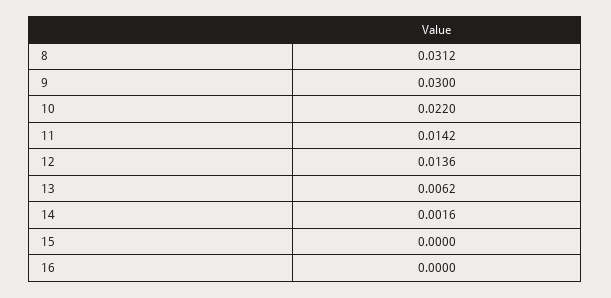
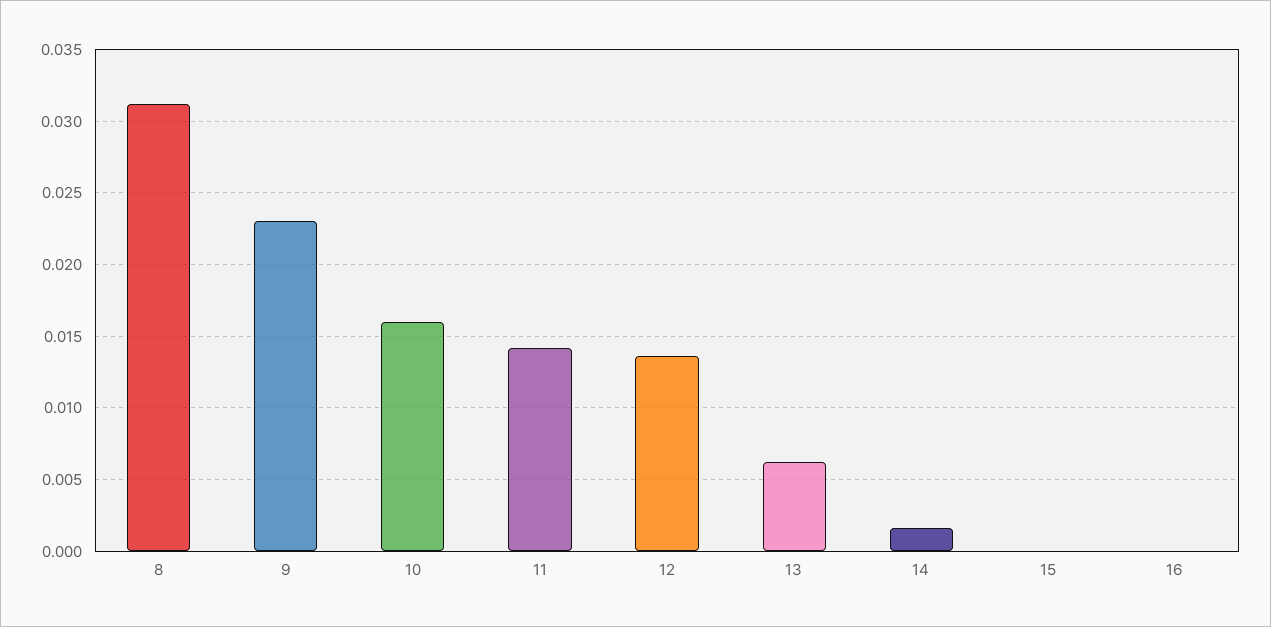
9: 0.03 -> 0.023
10: 0.022 -> 0.016

